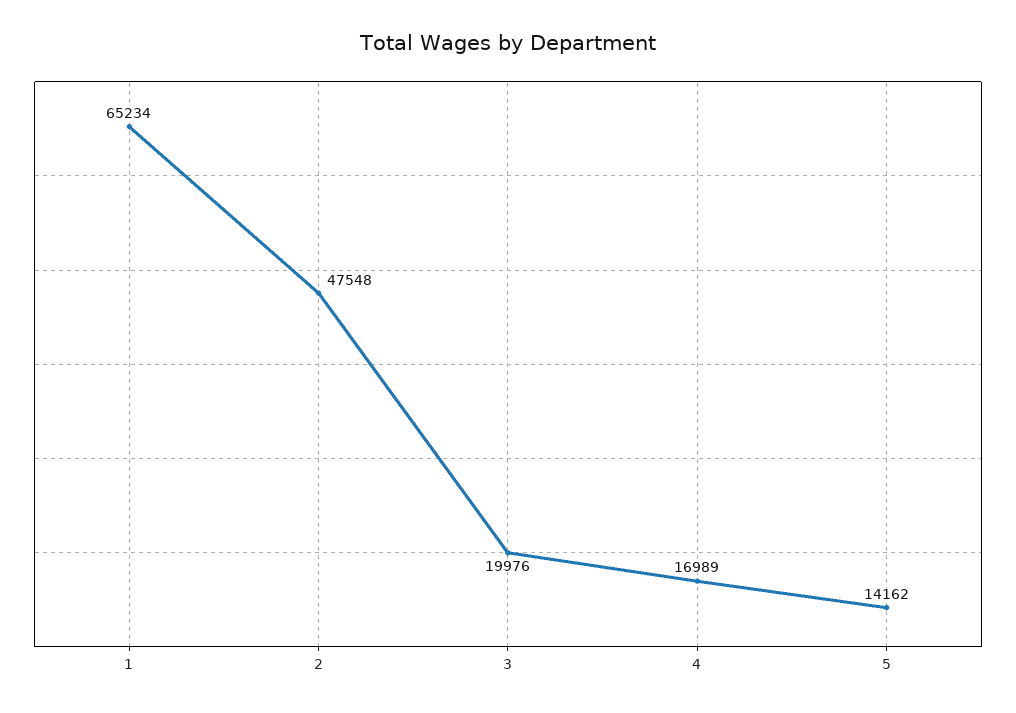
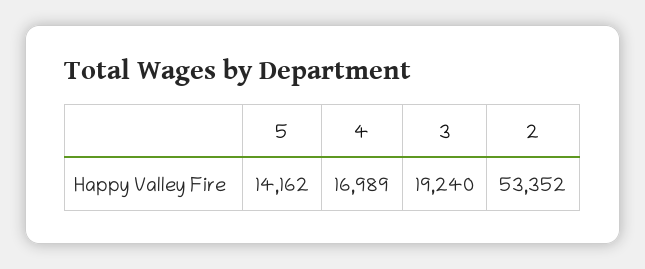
1: 65234 -> none
2: 47548 -> 53352
3: 19976 -> 19240

